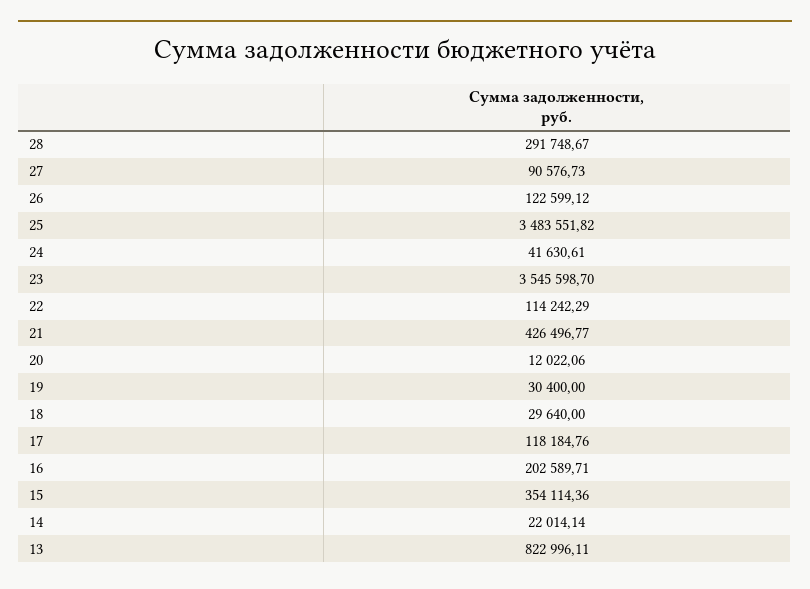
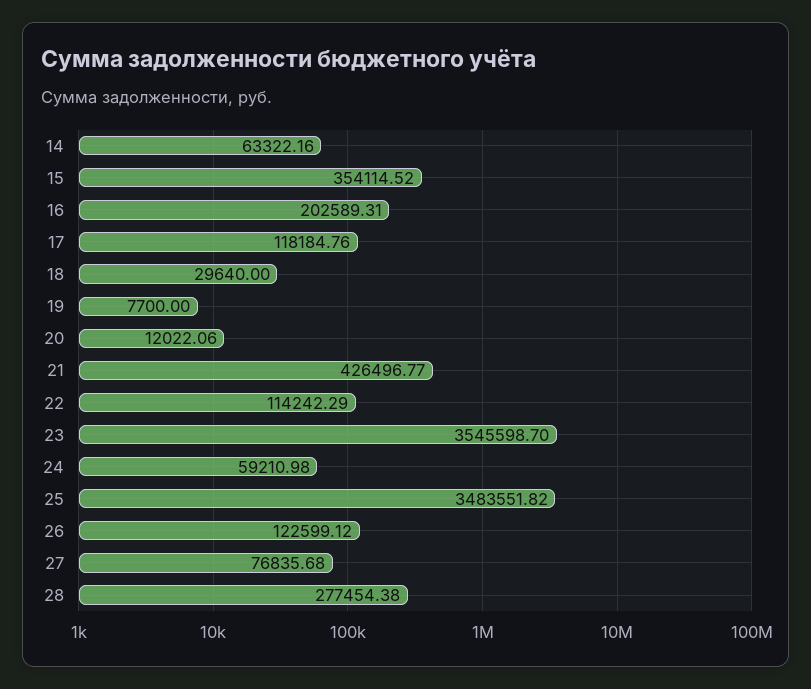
28: 291748.67 -> 277454.38
27: 90576.73 -> 76835.68
24: 41630.61 -> 59210.98
19: 30400 -> 7700
16: 202589.71 -> 202589.31
15: 354114.36 -> 354114.52
14: 22014.14 -> 63322.16
13: 822996.11 -> none

